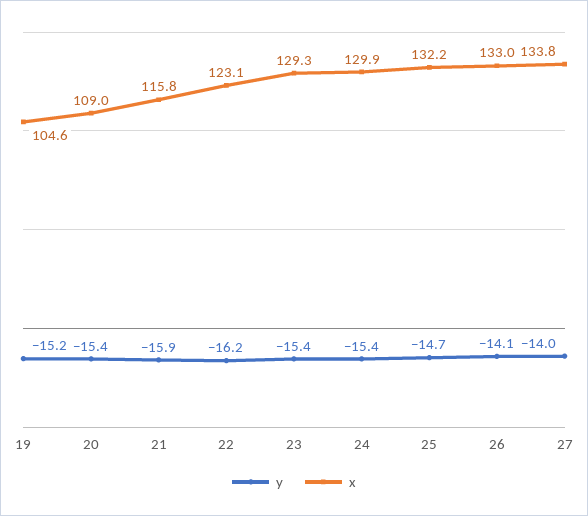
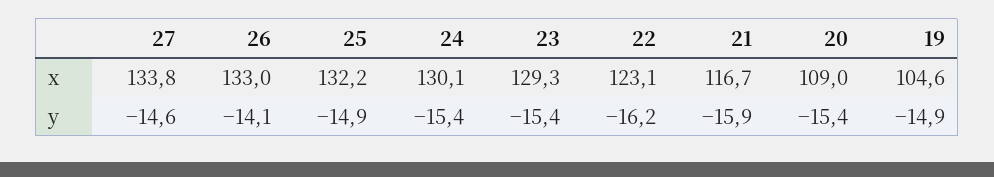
y, 19: -15.2 -> -14.9
x, 21: 115.8 -> 116.7
x, 24: 129.9 -> 130.1
y, 25: -14.7 -> -14.9
y, 27: -14 -> -14.6

